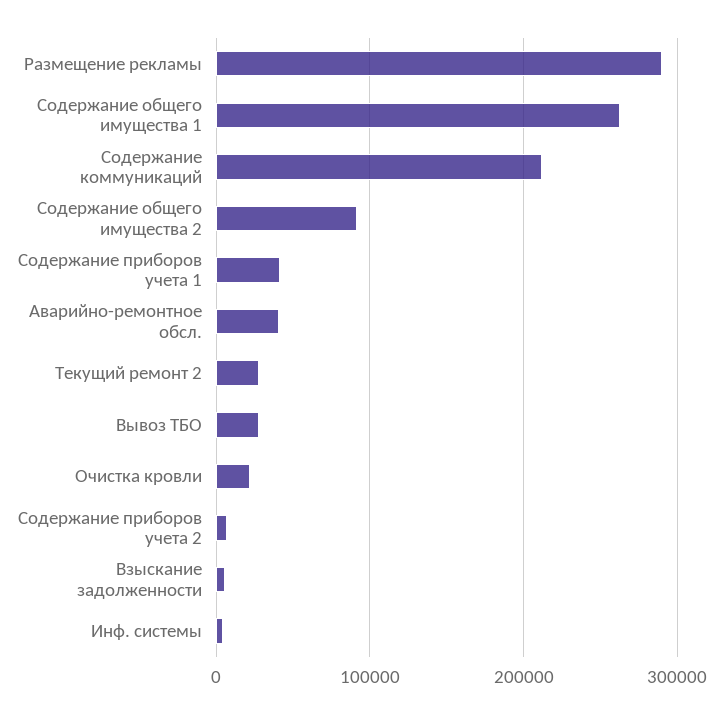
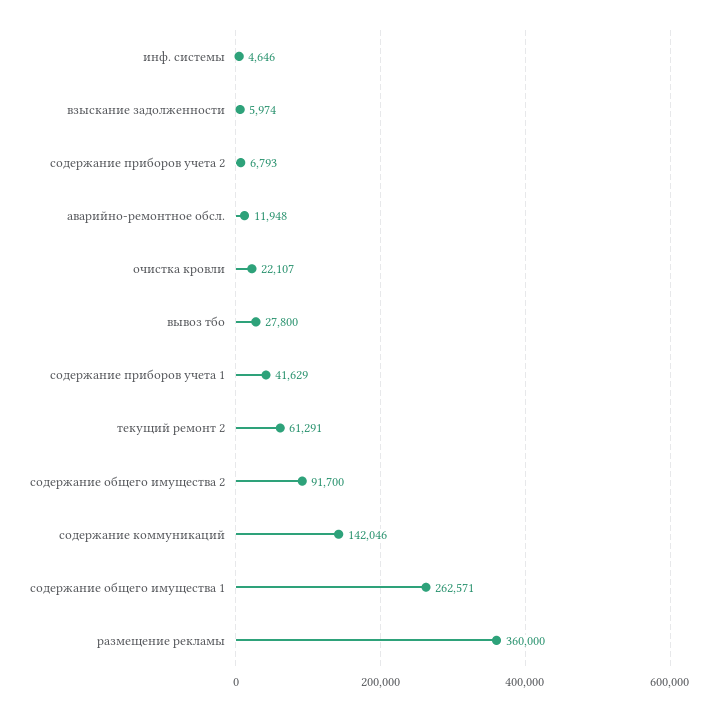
Размещение рекламы: 290000 -> 360000
Содержание коммуникаций: 210000 -> 142046
Аварийно-ремонтное обсл.: 40000 -> 11948
Текущий ремонт 2: 30000 -> 61291

